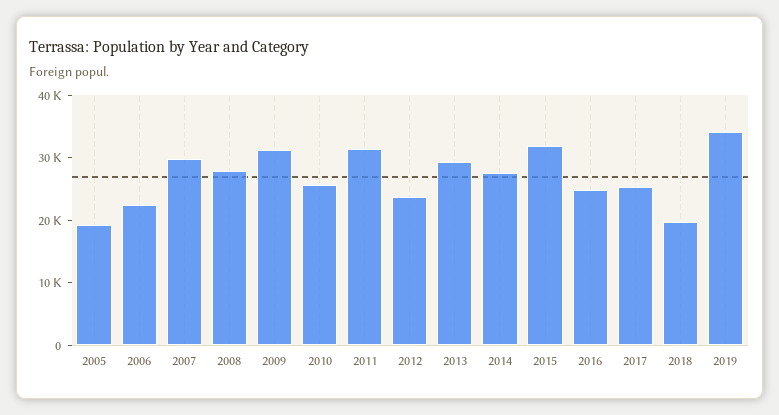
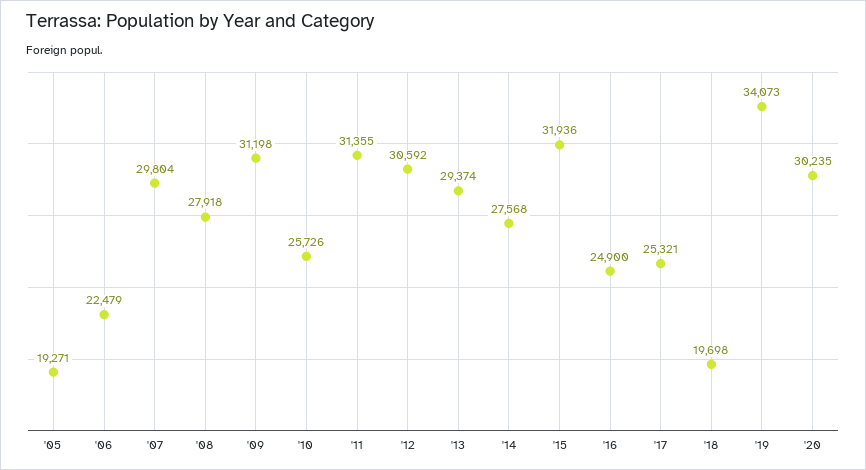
2012: 24000 -> 30592
'20: none -> 30235

